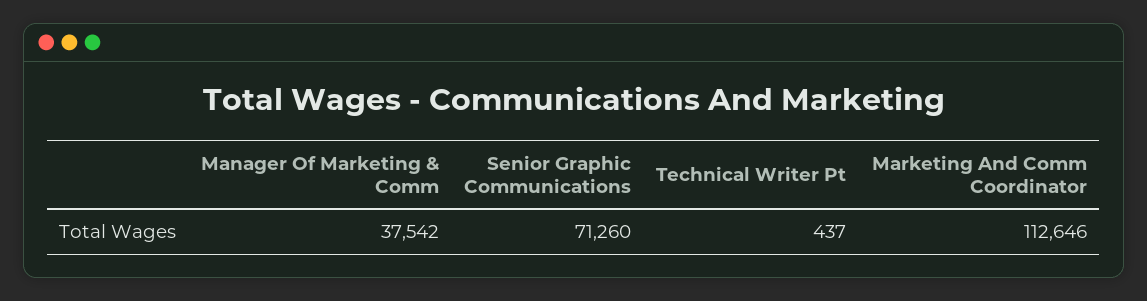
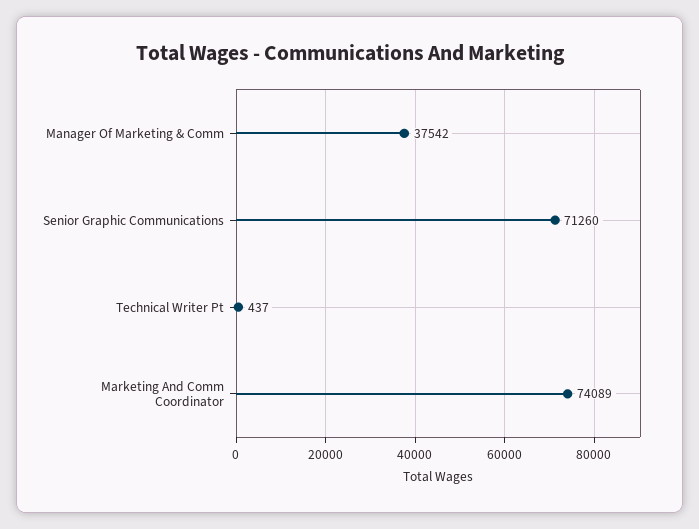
Marketing And Comm Coordinator: 112646 -> 74089

